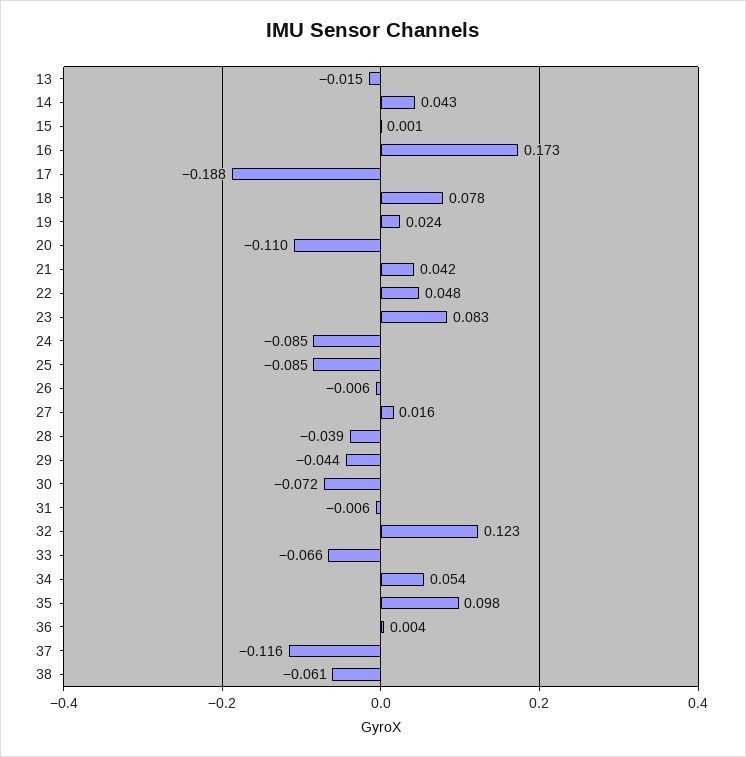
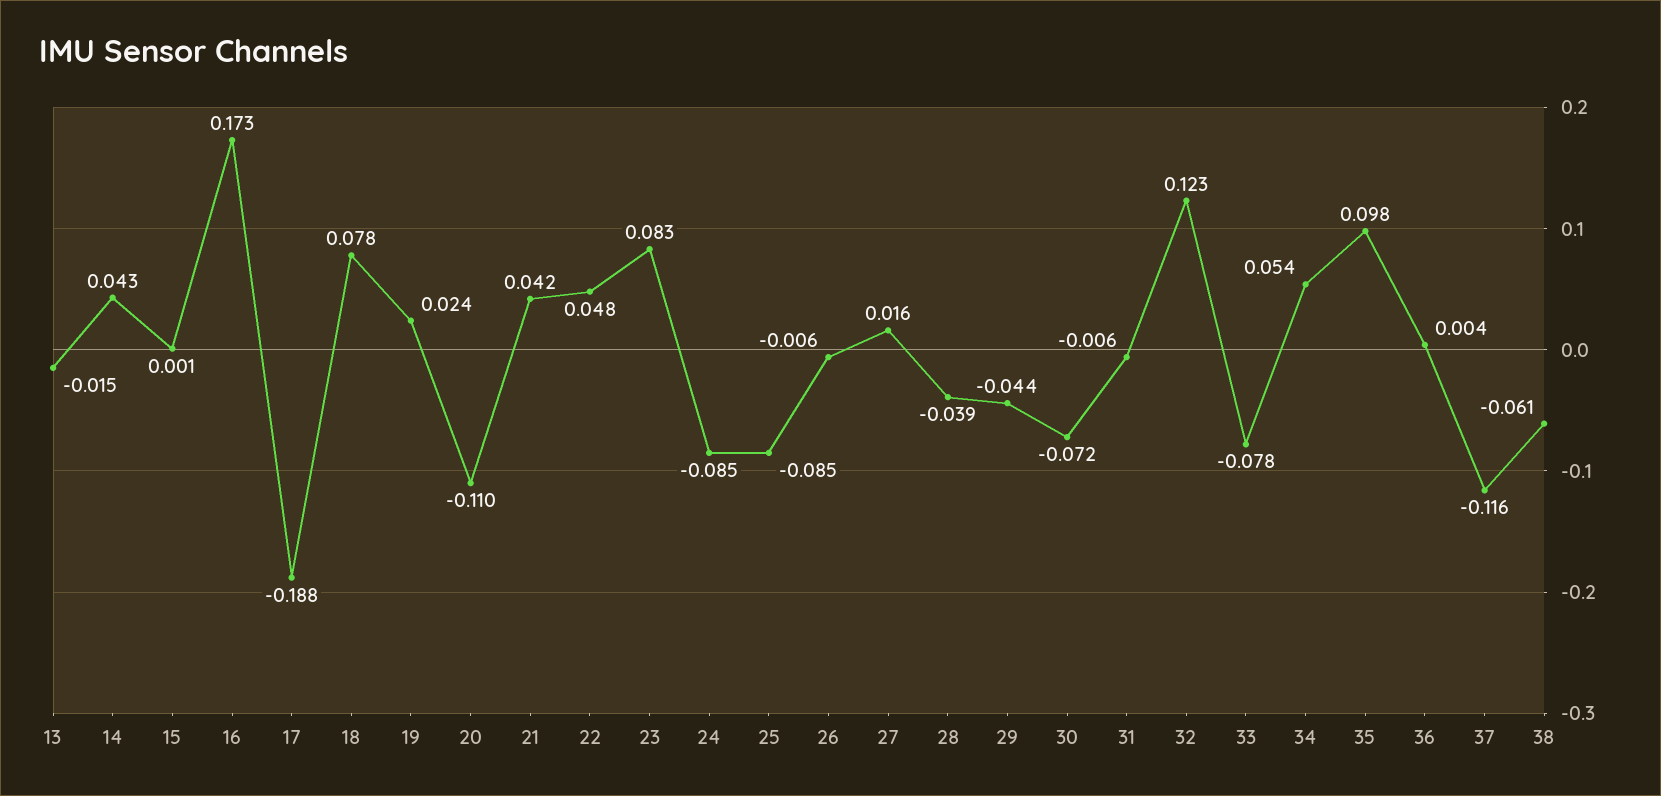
33: -0.066 -> -0.078

